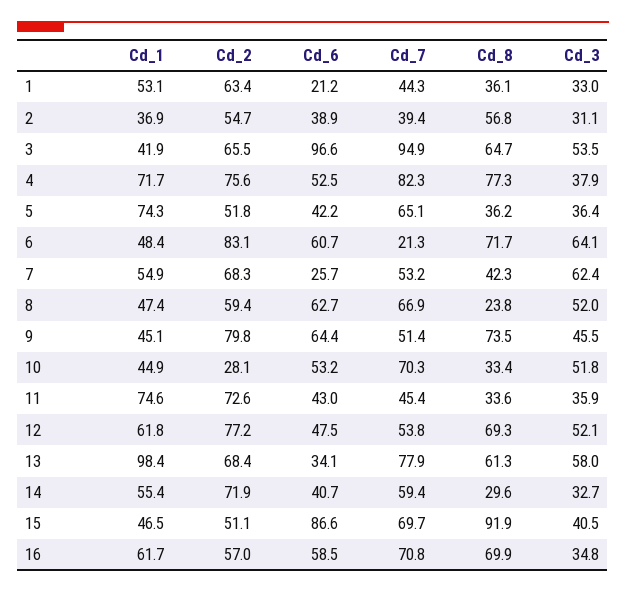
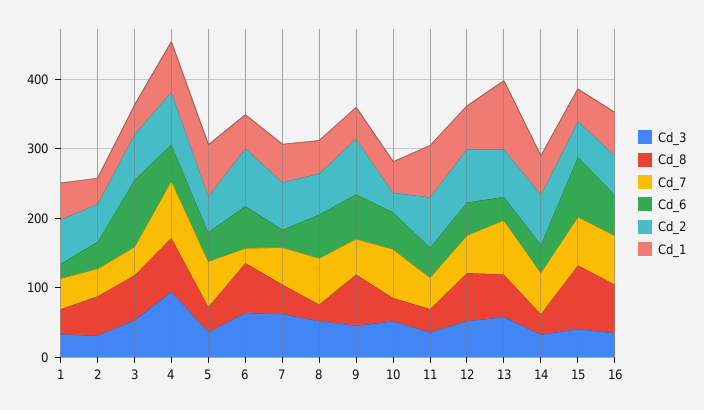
Cd_7, 3: 94.9 -> 40
Cd_3, 4: 37.9 -> 100

